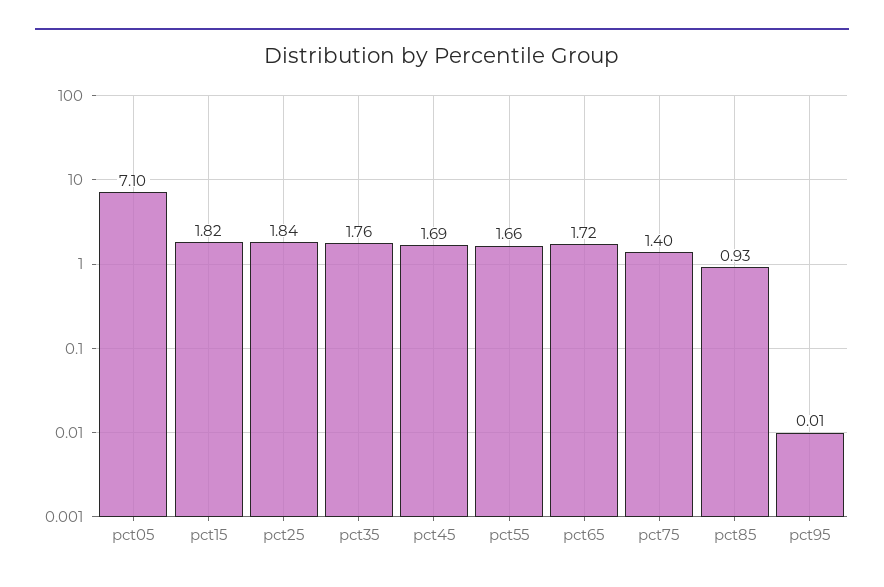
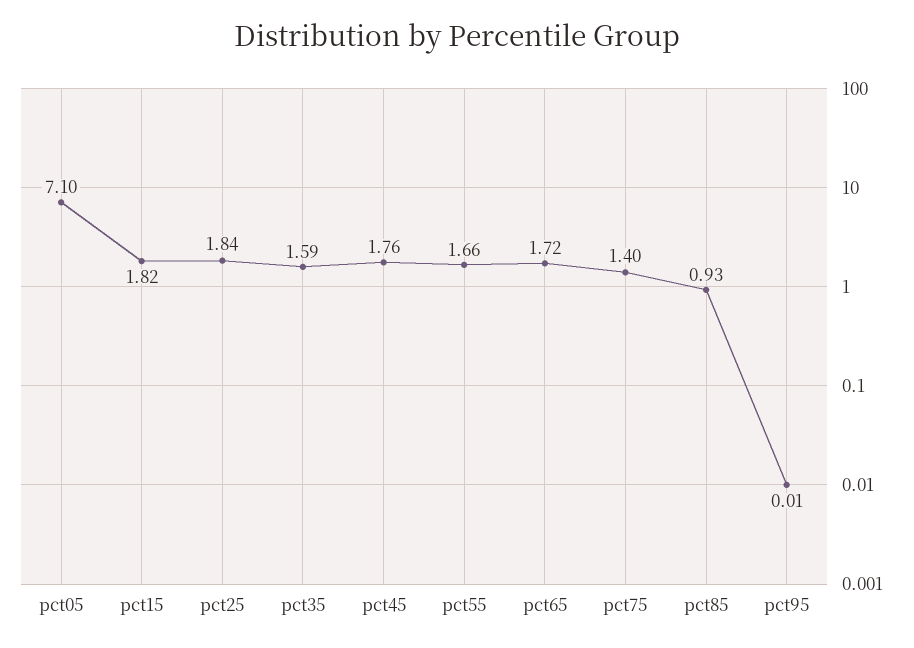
pct35: 1.76 -> 1.59
pct45: 1.69 -> 1.76

